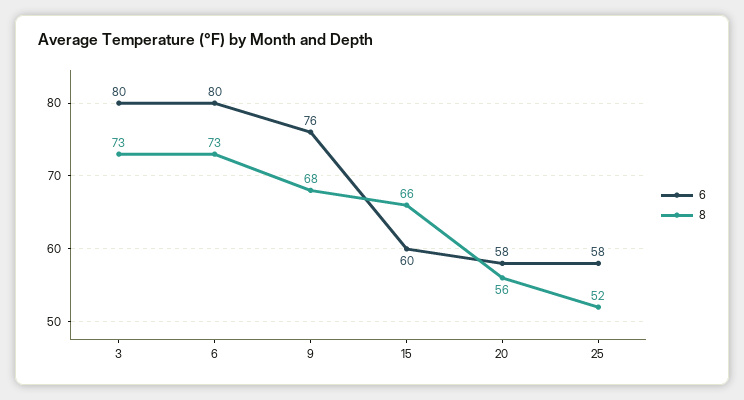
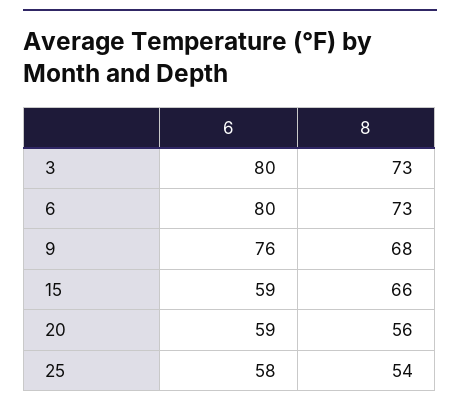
6, 15: 60 -> 59
6, 20: 58 -> 59
8, 25: 52 -> 54

